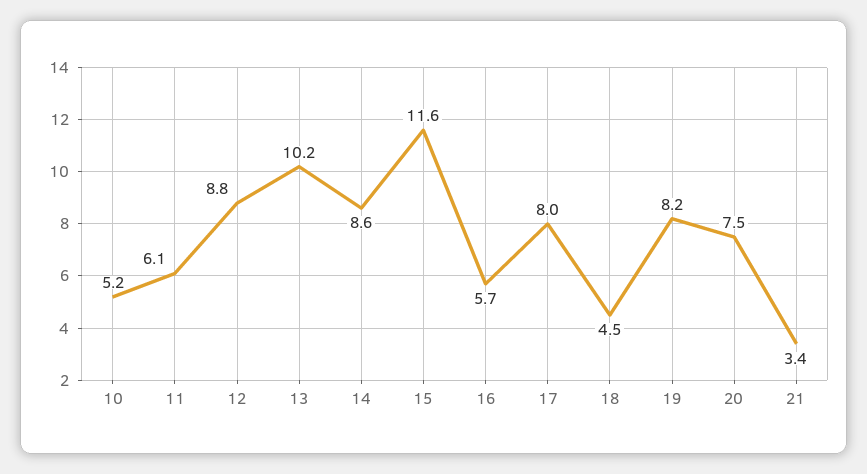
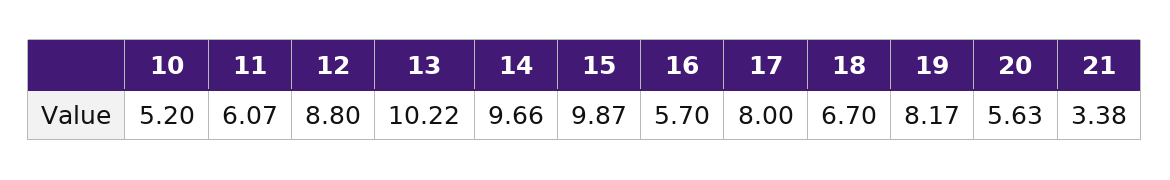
14: 8.6 -> 9.66
15: 11.6 -> 9.87
18: 4.5 -> 6.7
20: 7.5 -> 5.63

